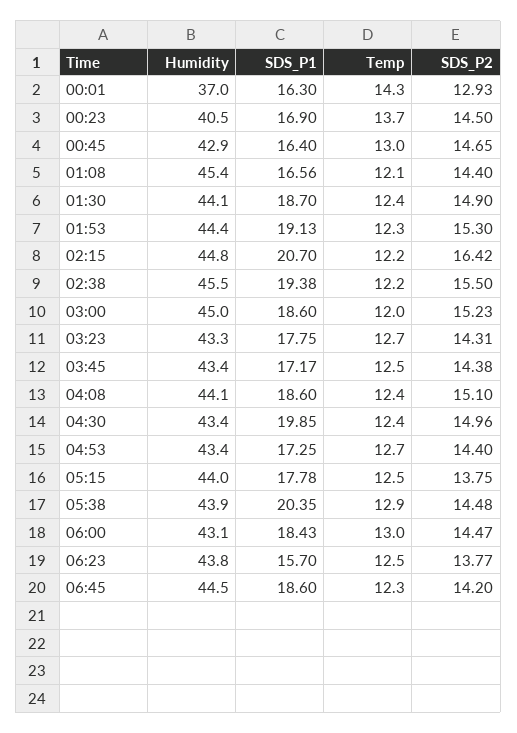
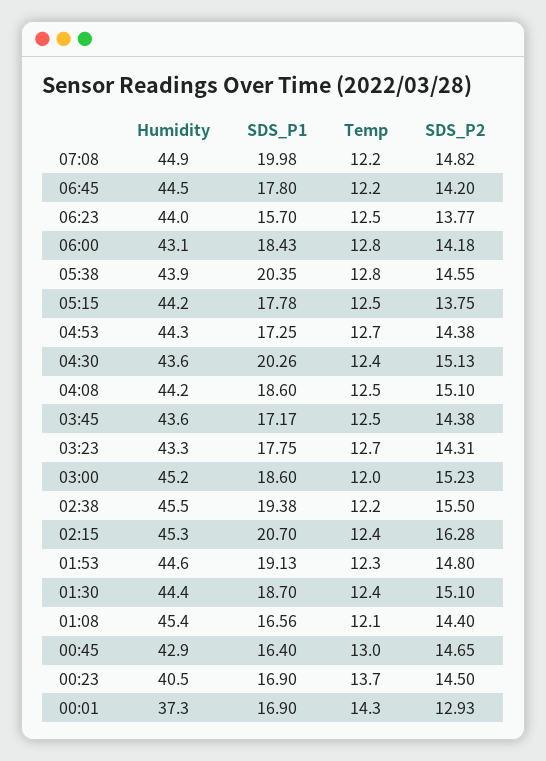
Humidity, 00:01: 37 -> 37.3
SDS_P1, 00:01: 16.3 -> 16.9
Humidity, 01:30: 44.1 -> 44.4
SDS_P2, 01:30: 14.9 -> 15.1
Humidity, 01:53: 44.4 -> 44.6
SDS_P2, 01:53: 15.3 -> 14.8
Humidity, 02:15: 44.8 -> 45.3
Temp, 02:15: 12.2 -> 12.4
SDS_P2, 02:15: 16.42 -> 16.28
Humidity, 03:00: 45 -> 45.2
Humidity, 03:45: 43.4 -> 43.6
Humidity, 04:08: 44.1 -> 44.2
Temp, 04:08: 12.4 -> 12.5
Humidity, 04:30: 43.4 -> 43.6
SDS_P1, 04:30: 19.85 -> 20.26
SDS_P2, 04:30: 14.96 -> 15.13
Humidity, 04:53: 43.4 -> 44.3
SDS_P2, 04:53: 14.4 -> 14.38
Humidity, 05:15: 44 -> 44.2
Temp, 05:38: 12.9 -> 12.8
SDS_P2, 05:38: 14.48 -> 14.55
Temp, 06:00: 13 -> 12.8
SDS_P2, 06:00: 14.47 -> 14.18
Humidity, 06:23: 43.8 -> 44
SDS_P1, 06:45: 18.6 -> 17.8
Temp, 06:45: 12.3 -> 12.2
Humidity, 07:08: none -> 44.9
SDS_P1, 07:08: none -> 19.98
Temp, 07:08: none -> 12.2
SDS_P2, 07:08: none -> 14.82

